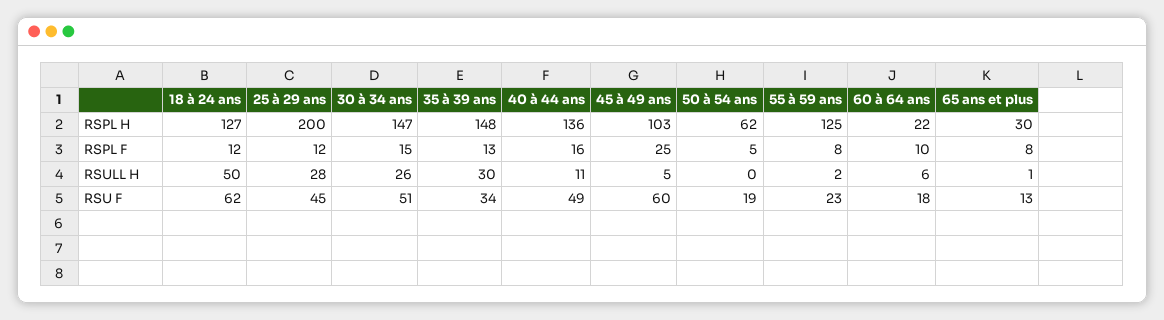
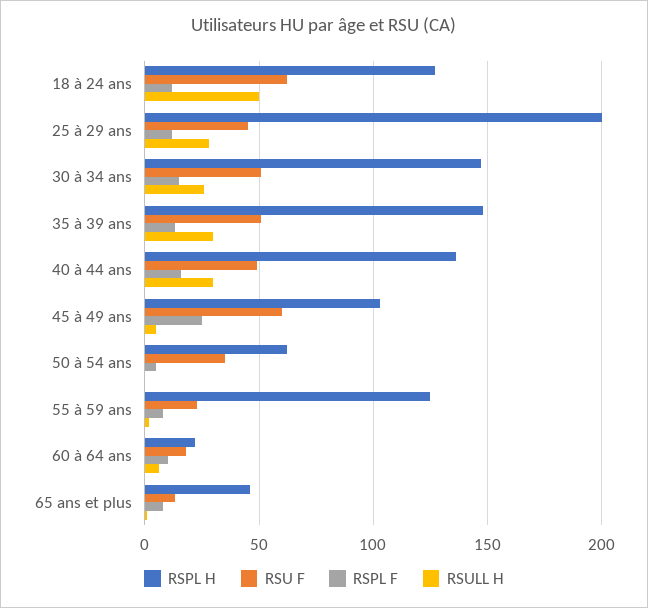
RSPL H, 65 ans et plus: 30 -> 45
RSULL H, 40 à 44 ans: 11 -> 30
RSU F, 35 à 39 ans: 34 -> 50
RSU F, 50 à 54 ans: 19 -> 35

